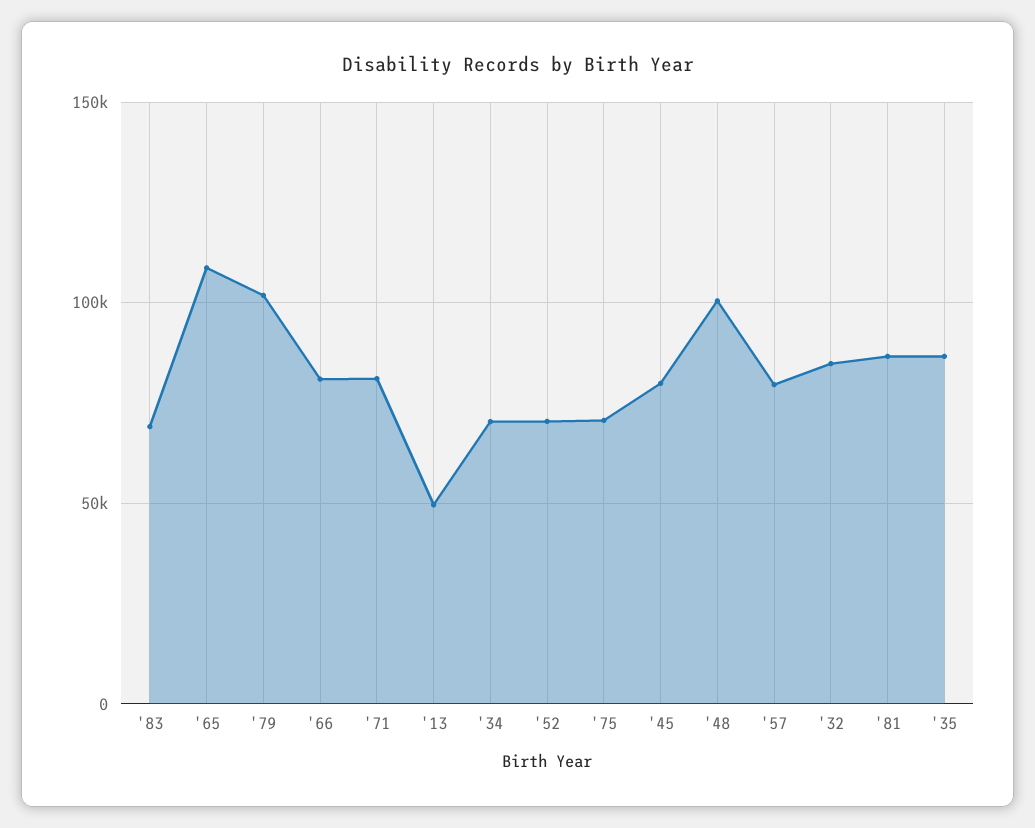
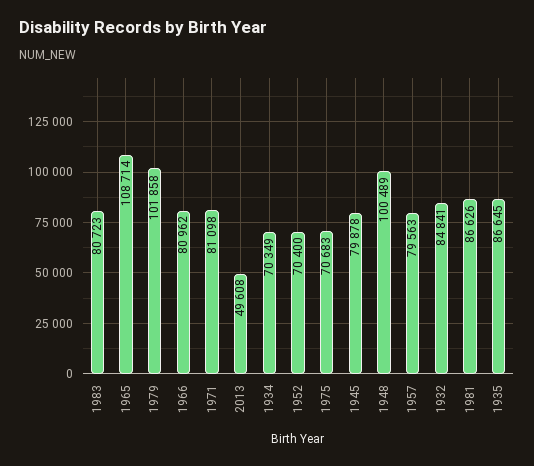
'83: 70000 -> 80723

